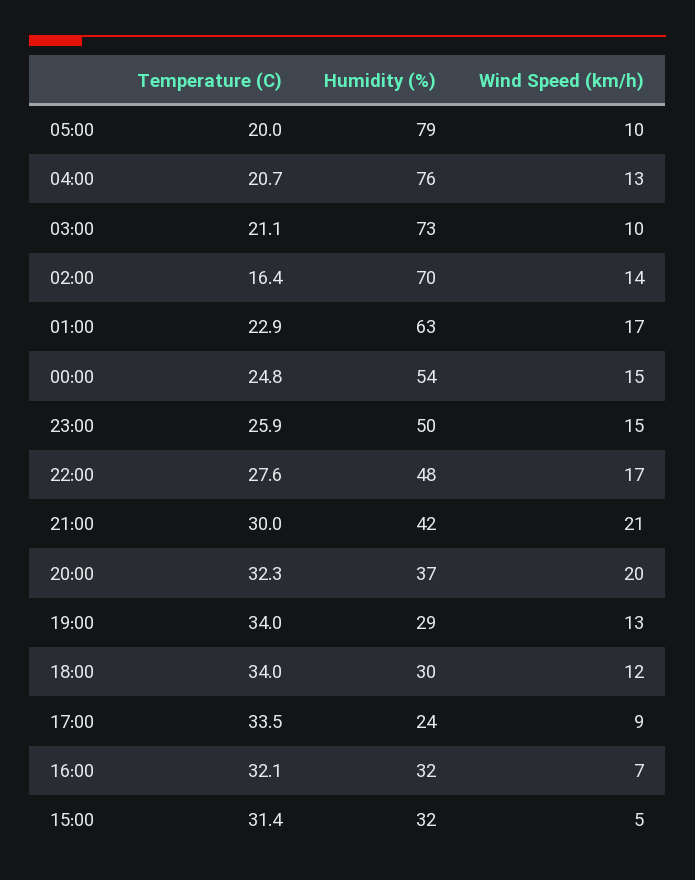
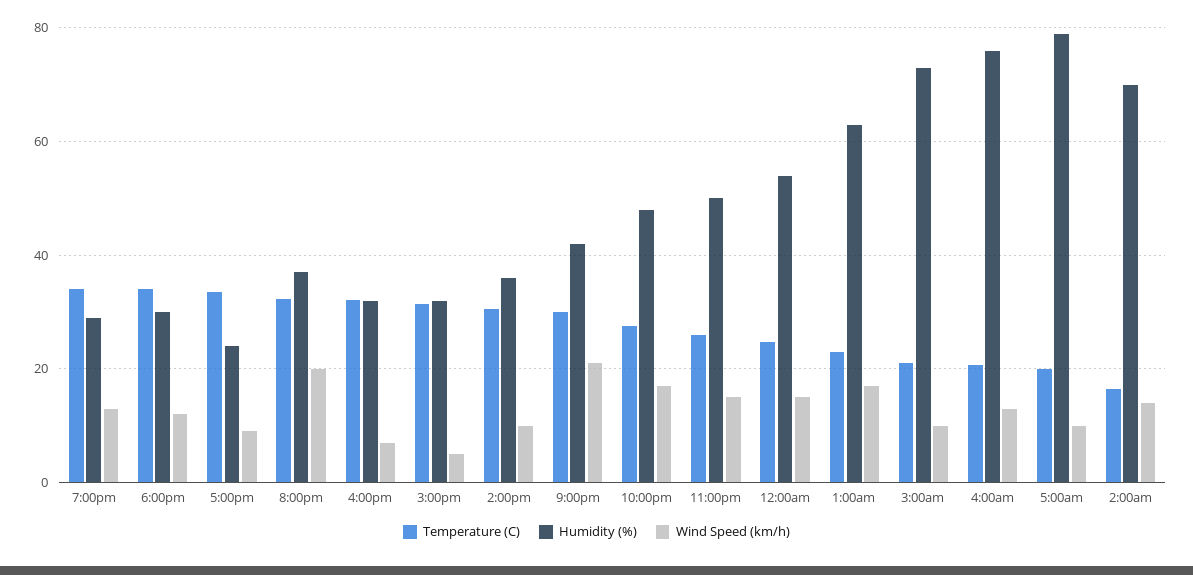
Temperature (C), 2:00pm: none -> 30
Humidity (%), 2:00pm: none -> 36
Wind Speed (km/h), 2:00pm: none -> 10

